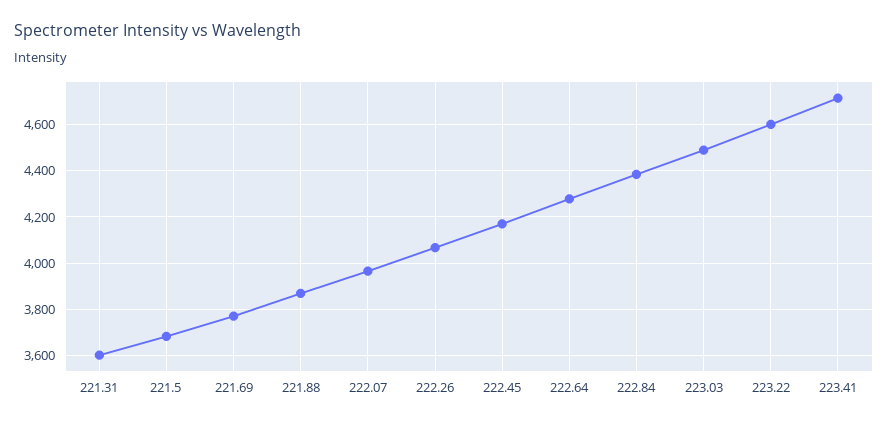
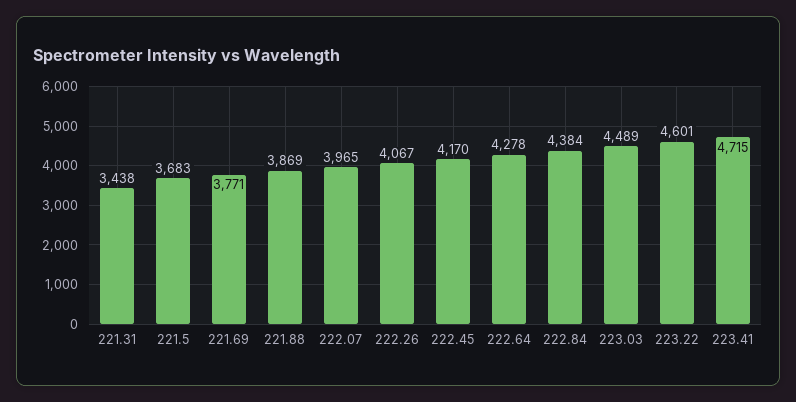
221.31: 3600 -> 3438

